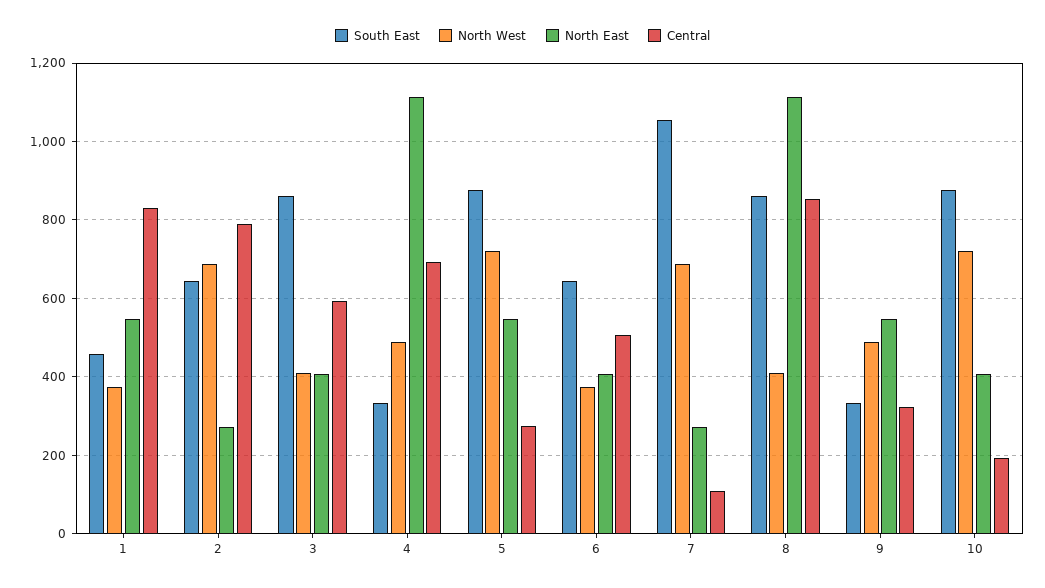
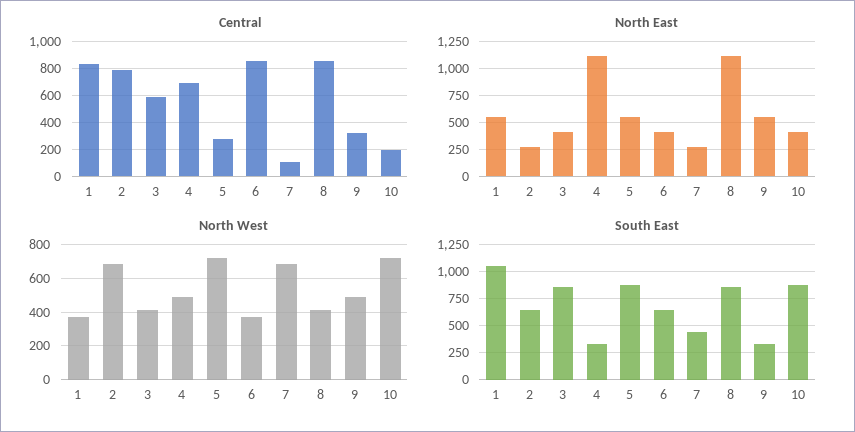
South East, 1: 460 -> 1000
Central, 6: 500 -> 850
South East, 7: 1060 -> 500

